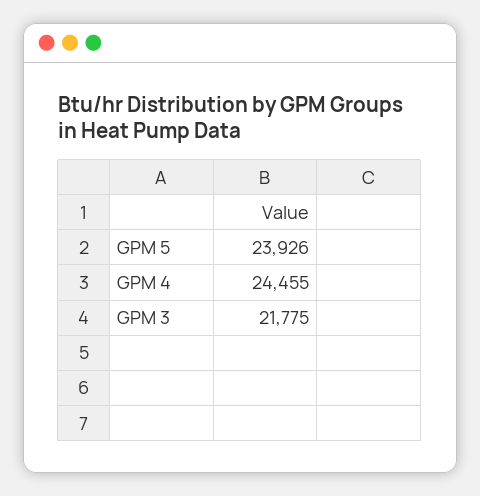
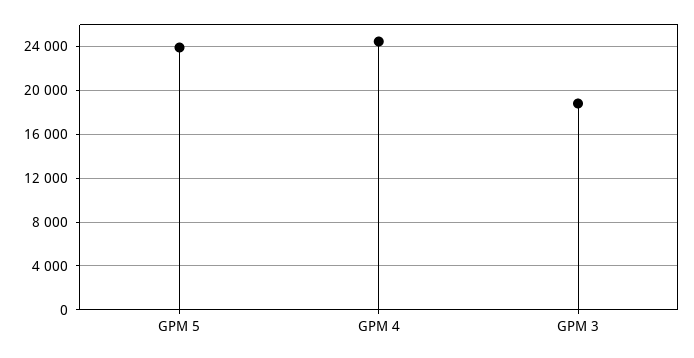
GPM 3: 21775 -> 19000

